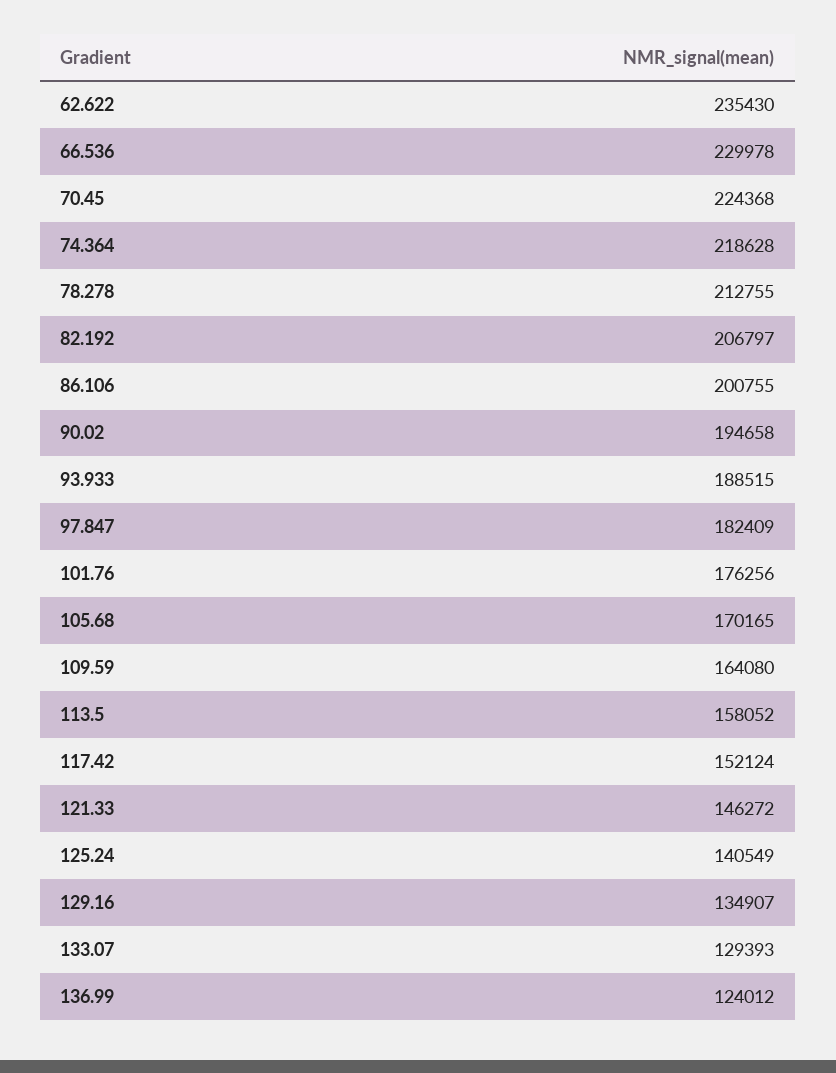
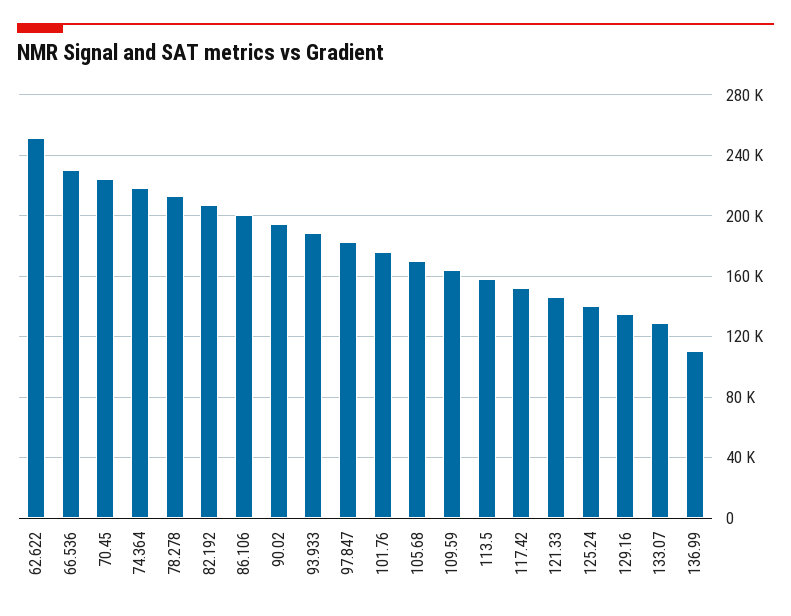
62.622: 235430 -> 250000
136.99: 124012 -> 110000

